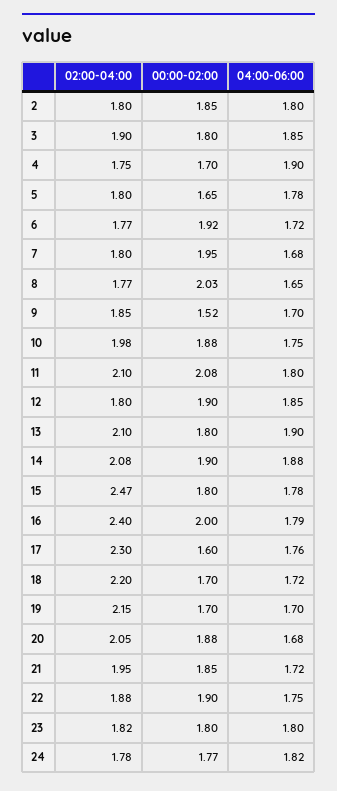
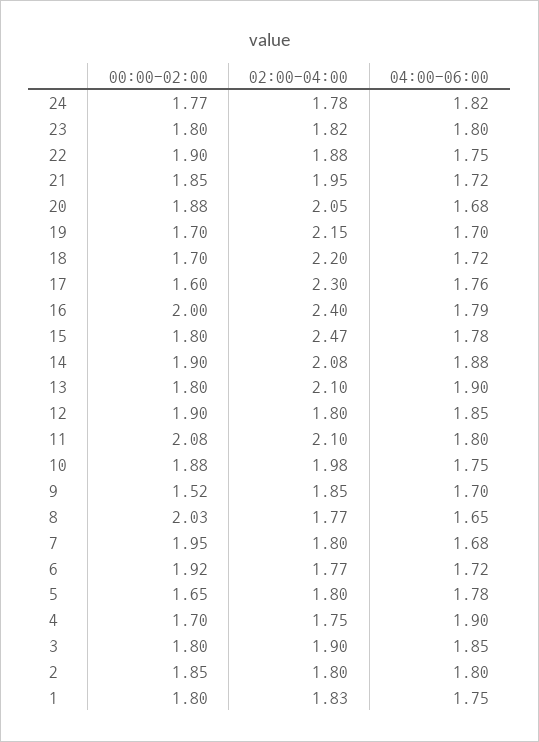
00:00-02:00, 1: none -> 1.8
02:00-04:00, 1: none -> 1.83
04:00-06:00, 1: none -> 1.75

